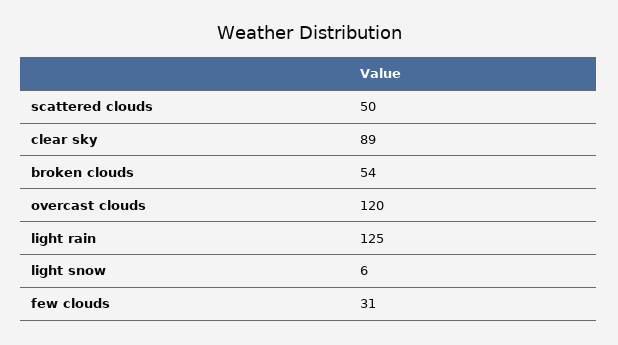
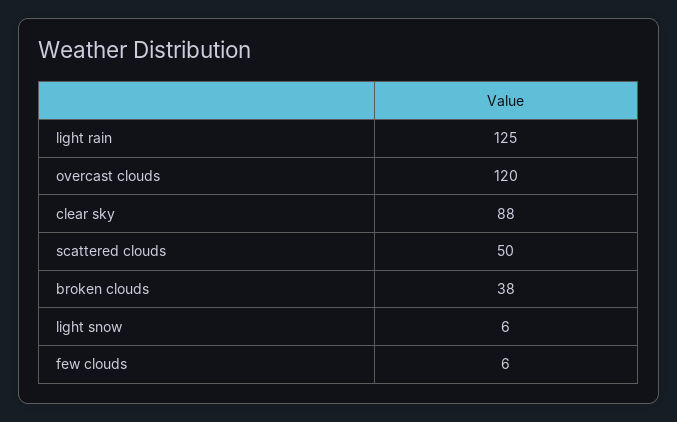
clear sky: 89 -> 88
broken clouds: 54 -> 38
few clouds: 31 -> 6

